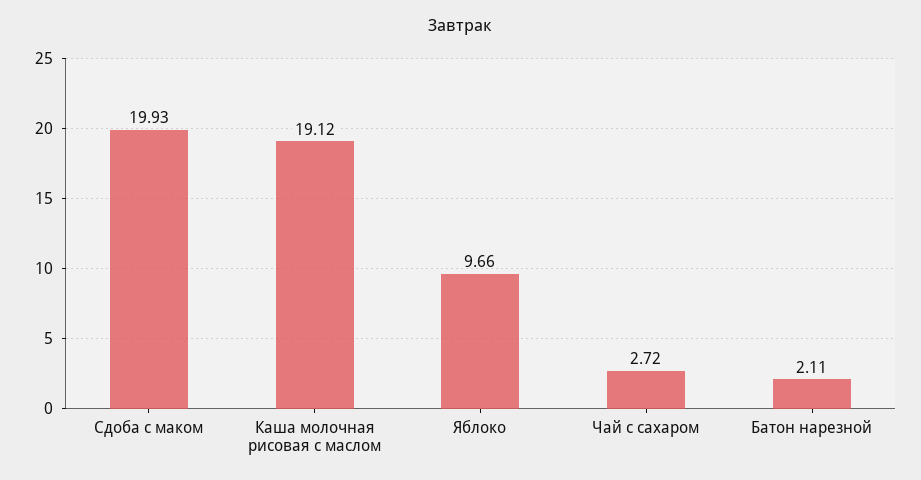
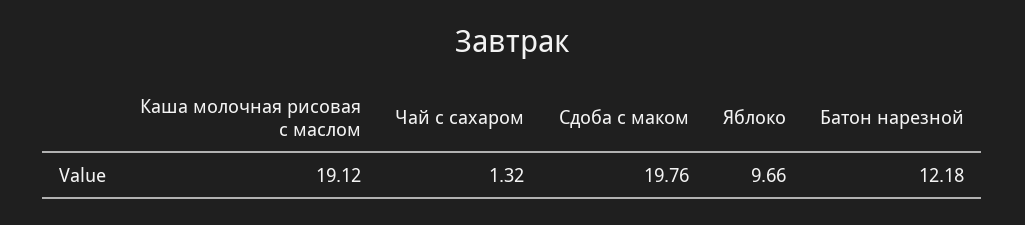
Сдоба с маком: 19.93 -> 19.76
Чай с сахаром: 2.72 -> 1.32
Батон нарезной: 2.11 -> 12.18

